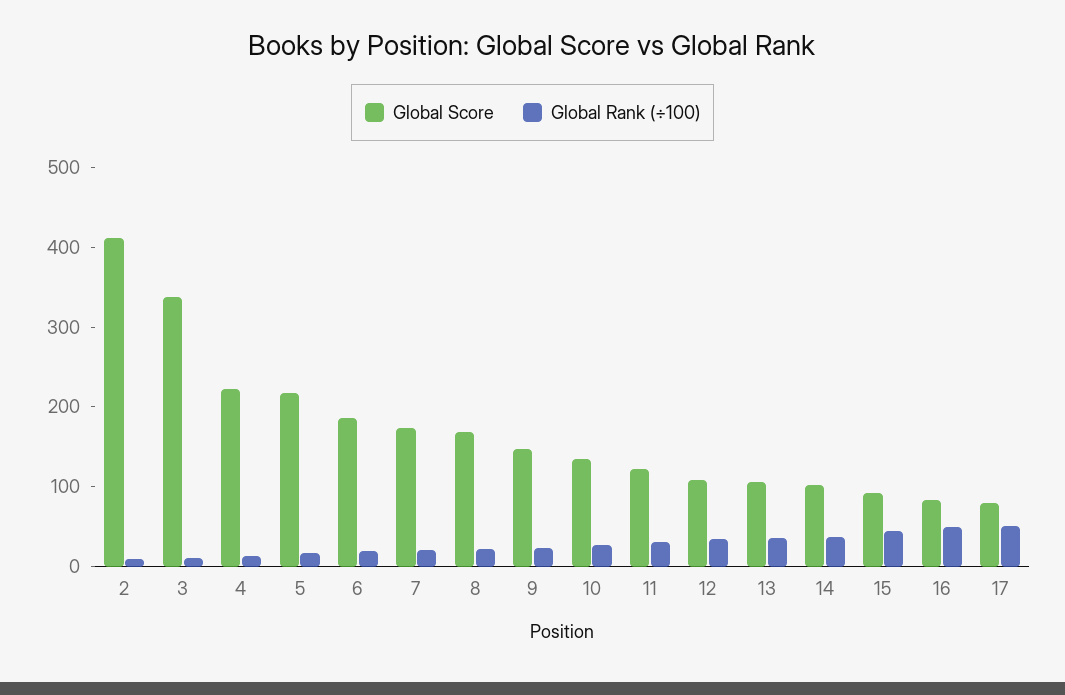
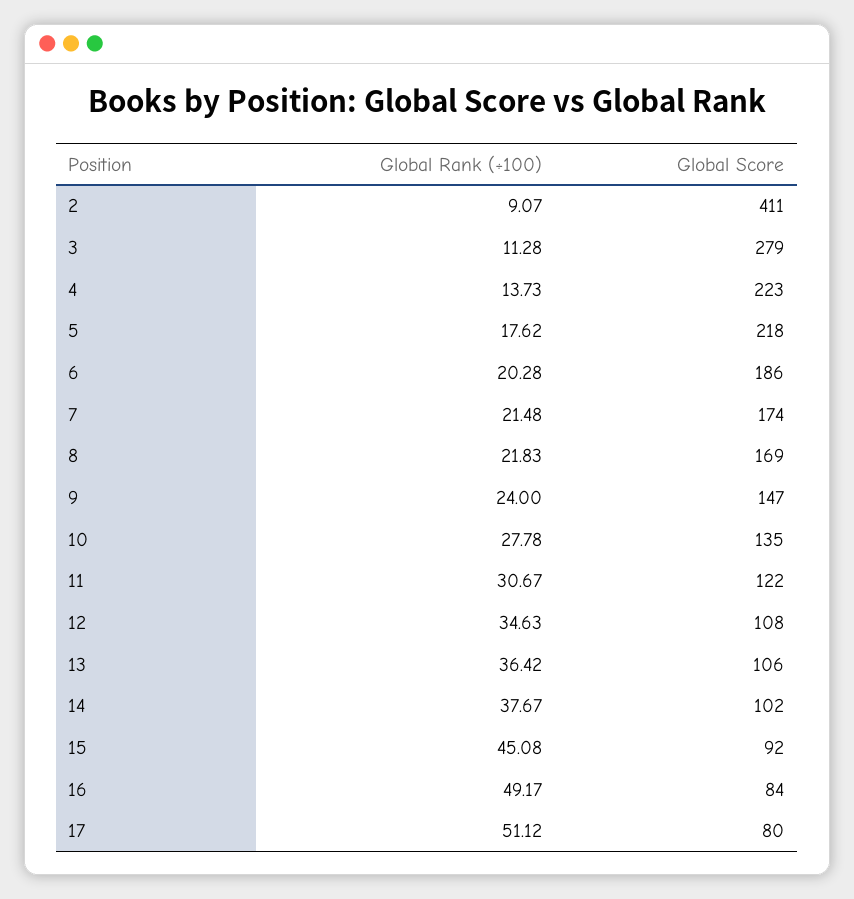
Global Score, 3: 340 -> 279

